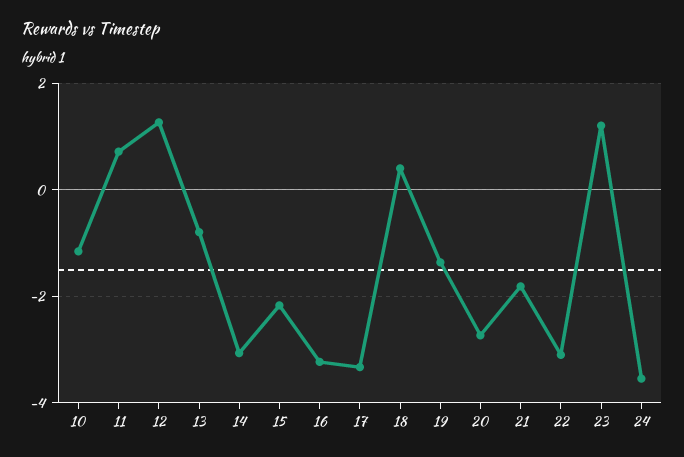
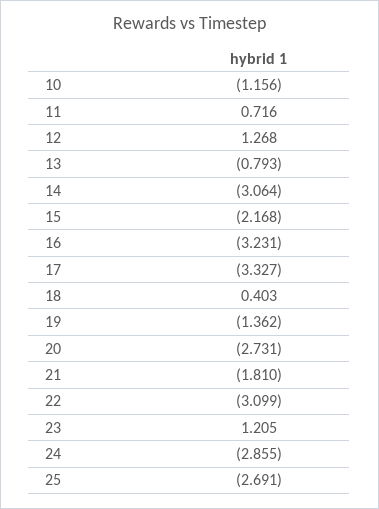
24: -3.6 -> -2.855
25: none -> -2.691

